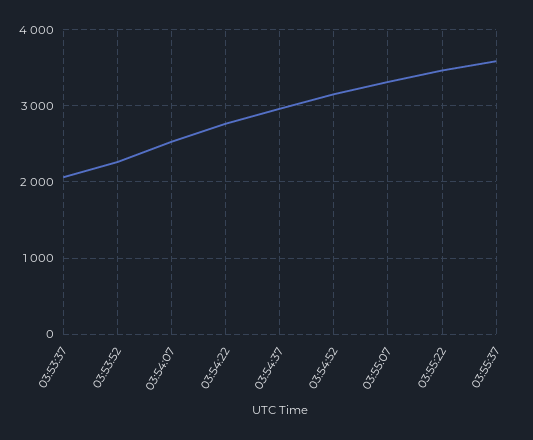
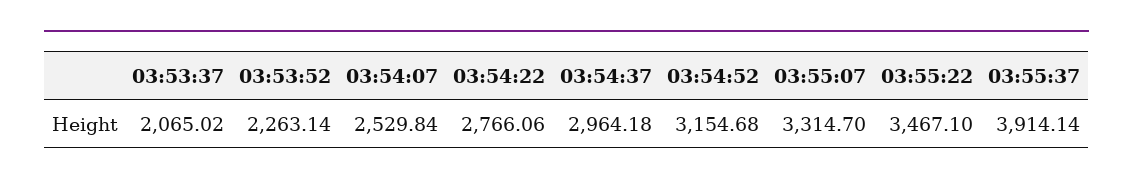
03:55:37: 3600 -> 3914.14

